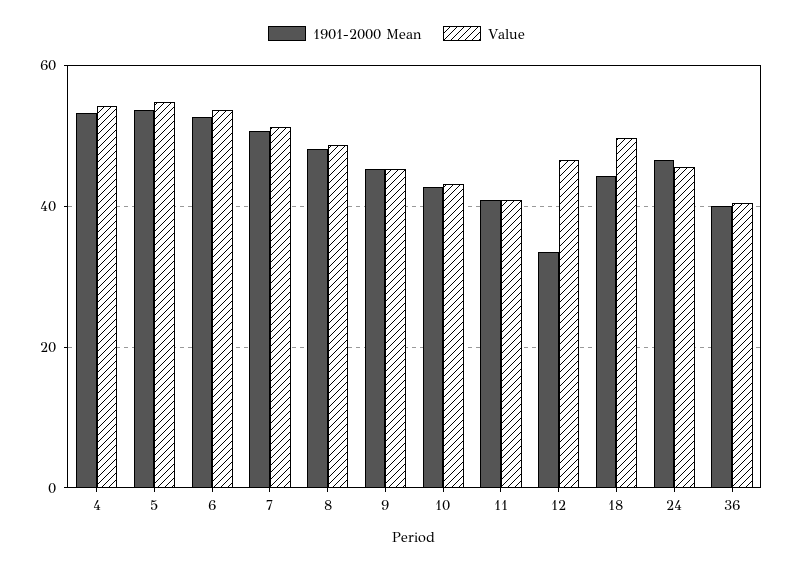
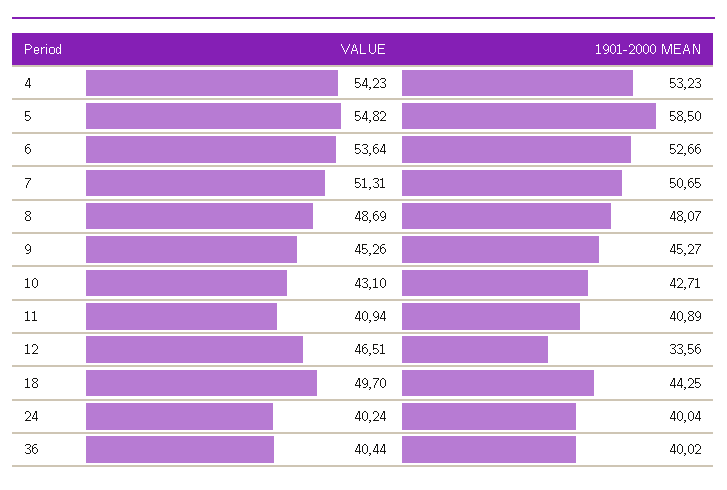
1901-2000 Mean, 5: 54 -> 58.5
1901-2000 Mean, 24: 46 -> 40.04
Value, 24: 46 -> 40.24

